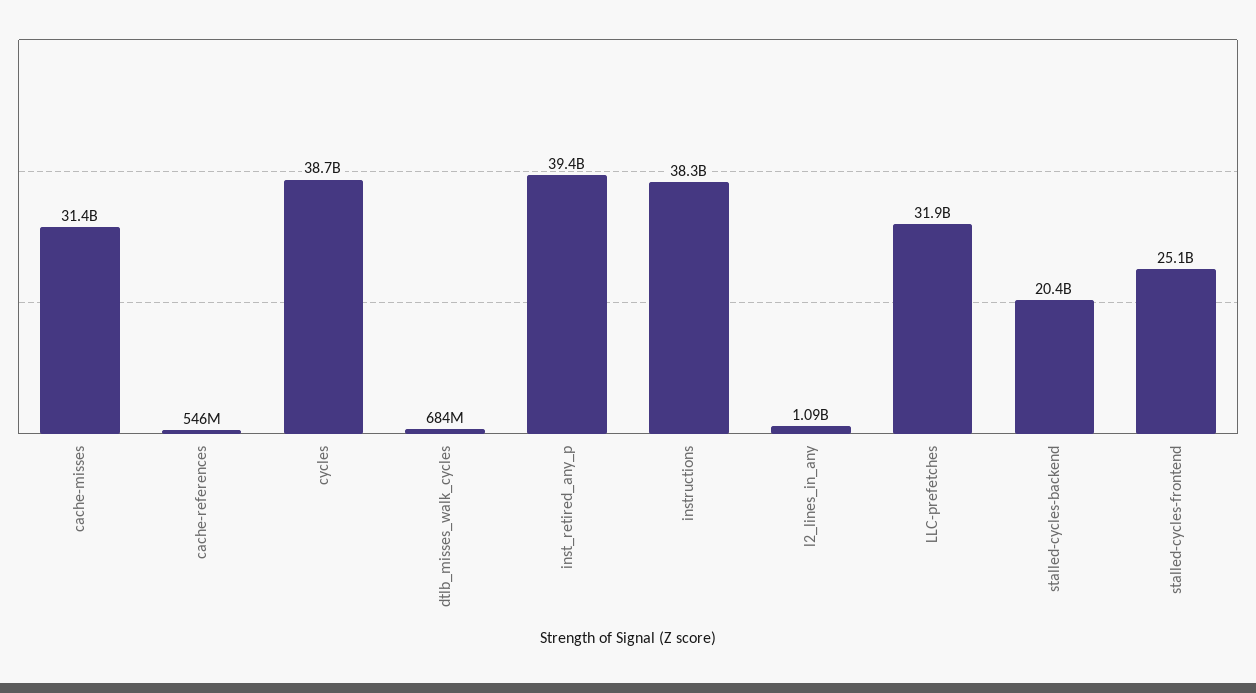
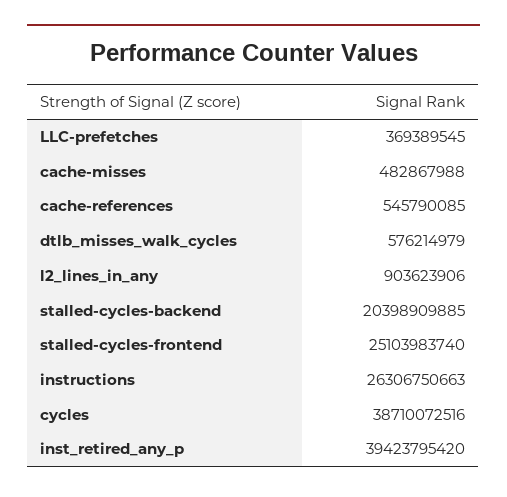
cache-misses: 31400000000 -> 482867988
dtlb_misses_walk_cycles: 684000000 -> 576214979
instructions: 38300000000 -> 26306750663
l2_lines_in_any: 1090000000 -> 903623906
LLC-prefetches: 31900000000 -> 369389545

